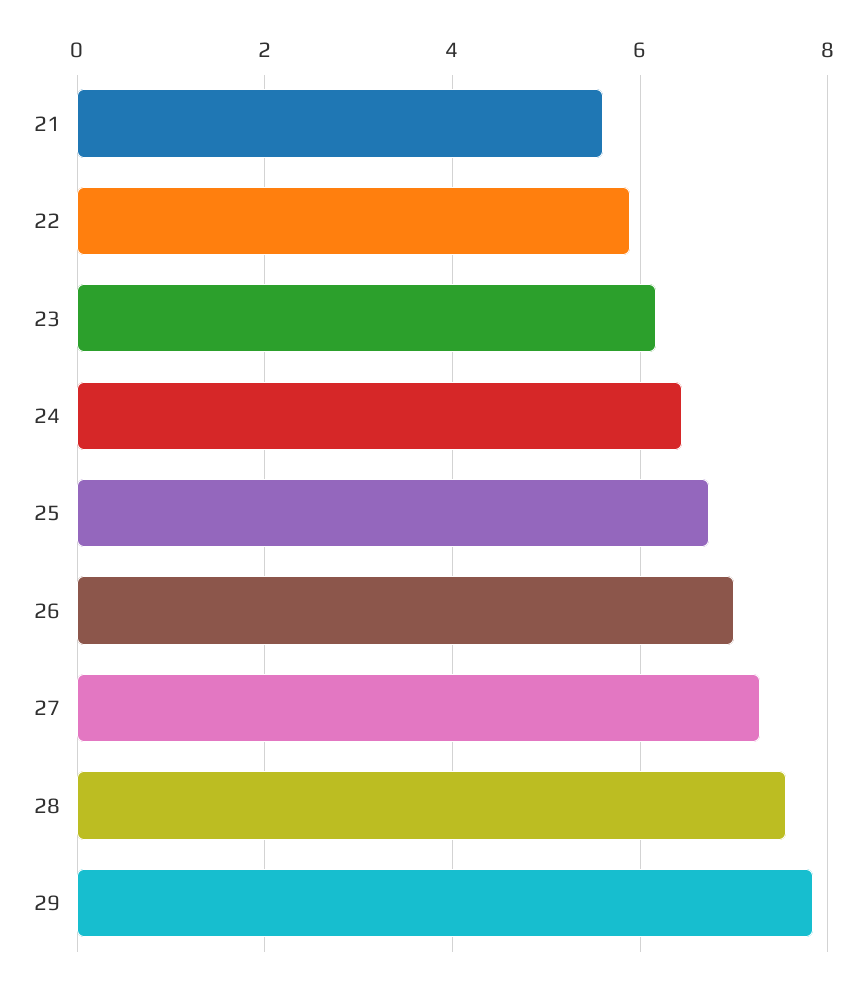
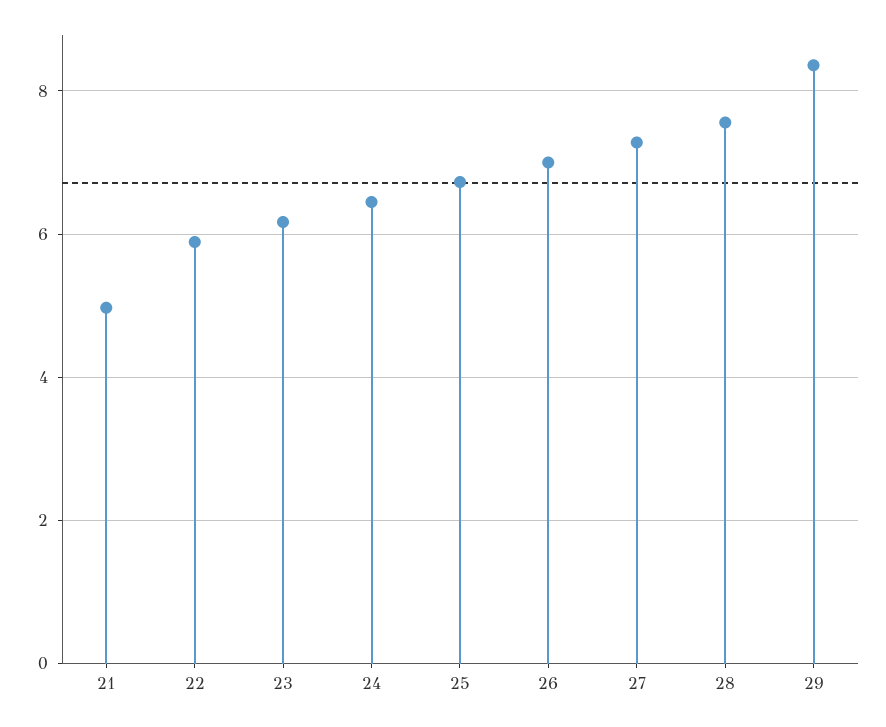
21: 5.6 -> 5
29: 7.8 -> 8.4

